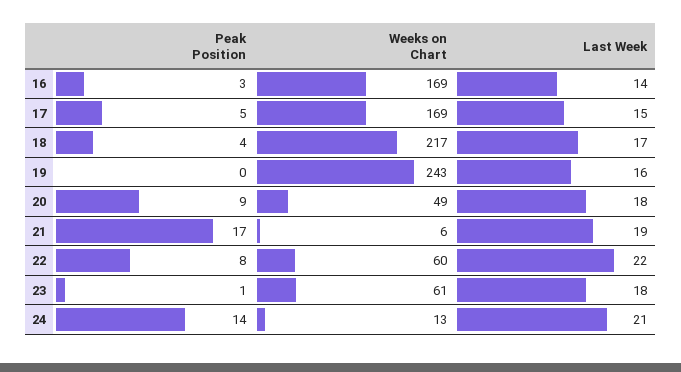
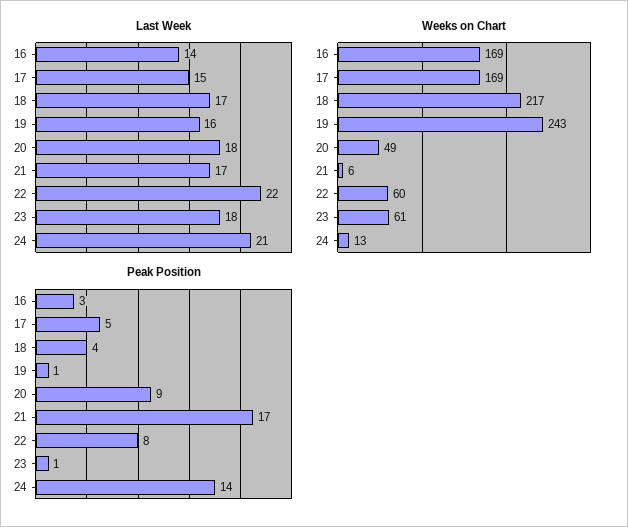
Peak Position, 19: 0 -> 1
Last Week, 21: 19 -> 17

